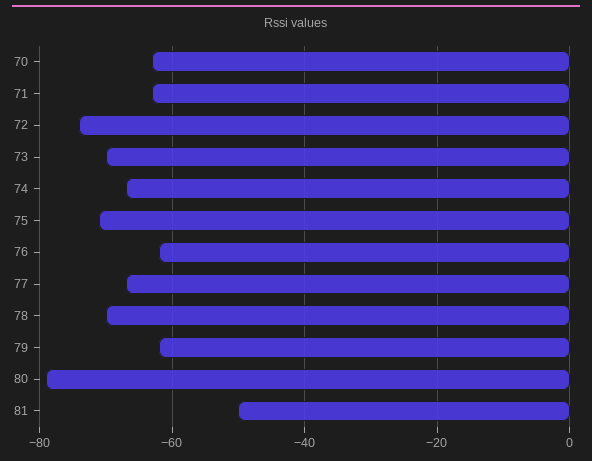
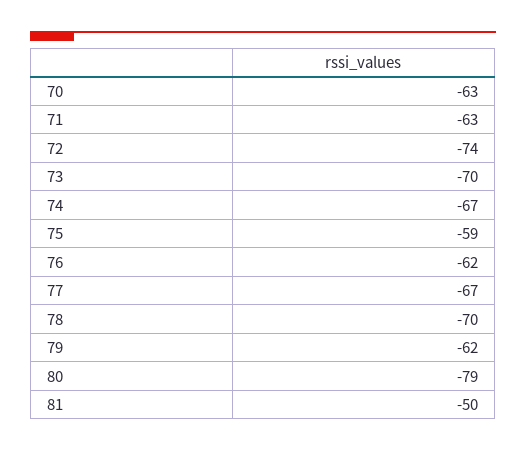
75: -70 -> -59

